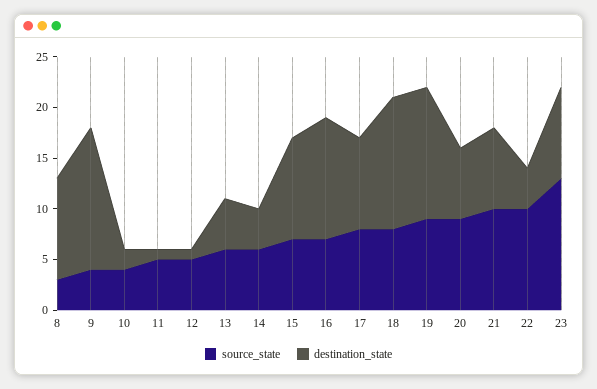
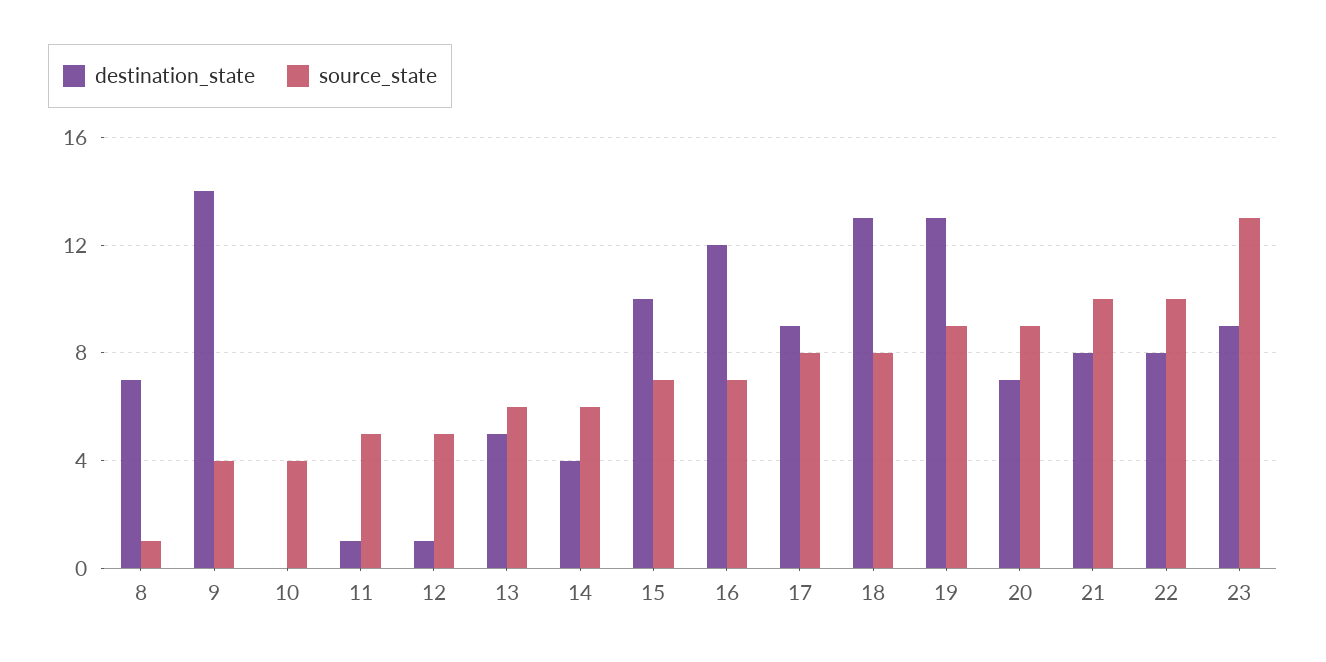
source_state, 8: 3 -> 1
destination_state, 8: 10 -> 7
destination_state, 10: 2 -> 0
destination_state, 22: 4 -> 8

